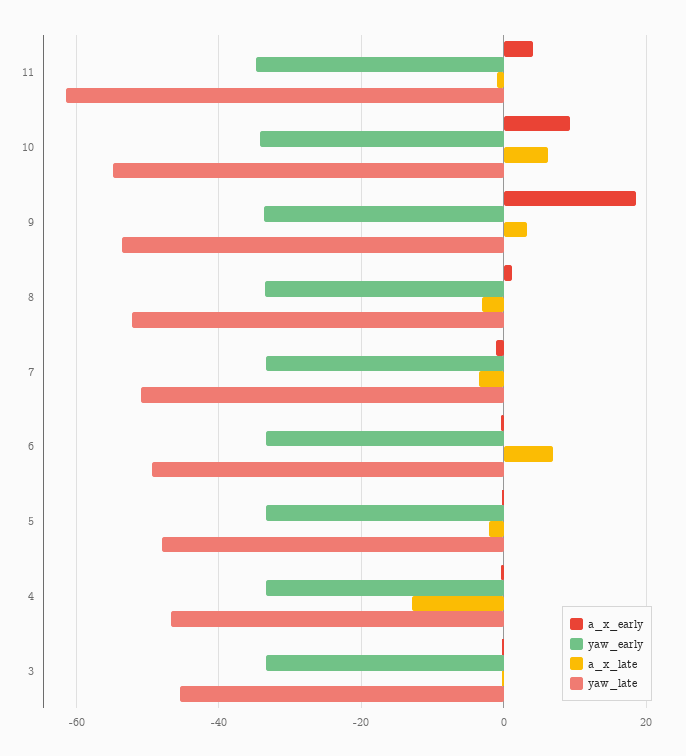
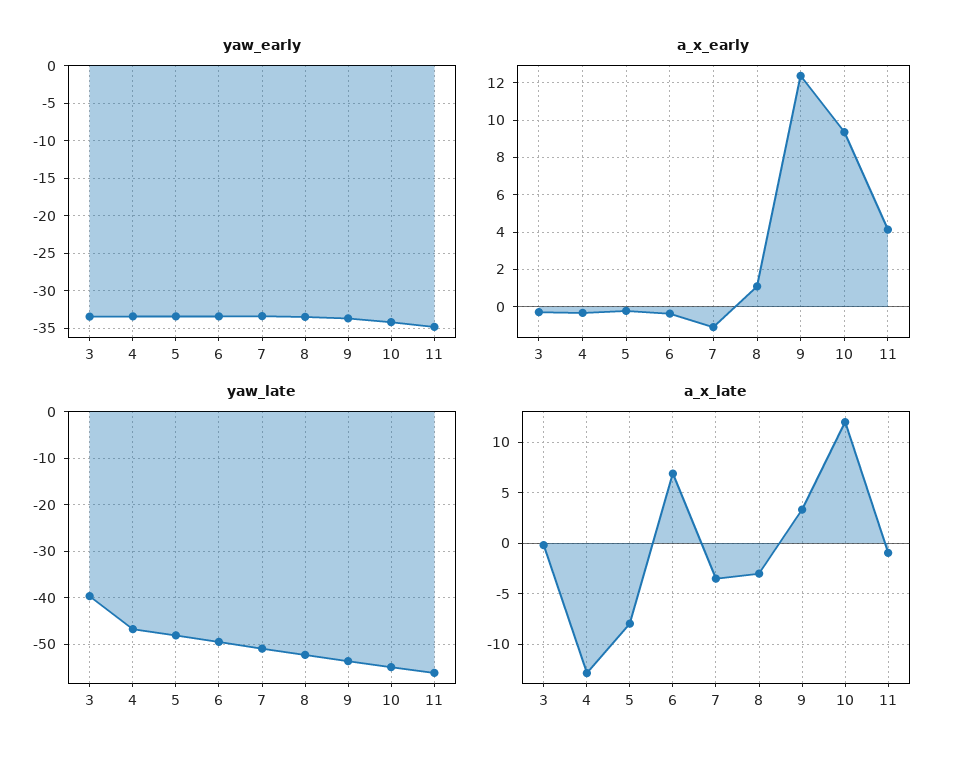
yaw_late, 11: -62 -> -56
a_x_late, 10: 6 -> 12
a_x_early, 9: 18 -> 12.5
a_x_late, 5: -2 -> -8
yaw_late, 3: -46 -> -40

